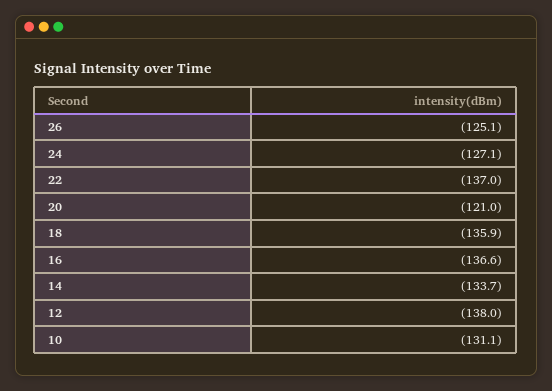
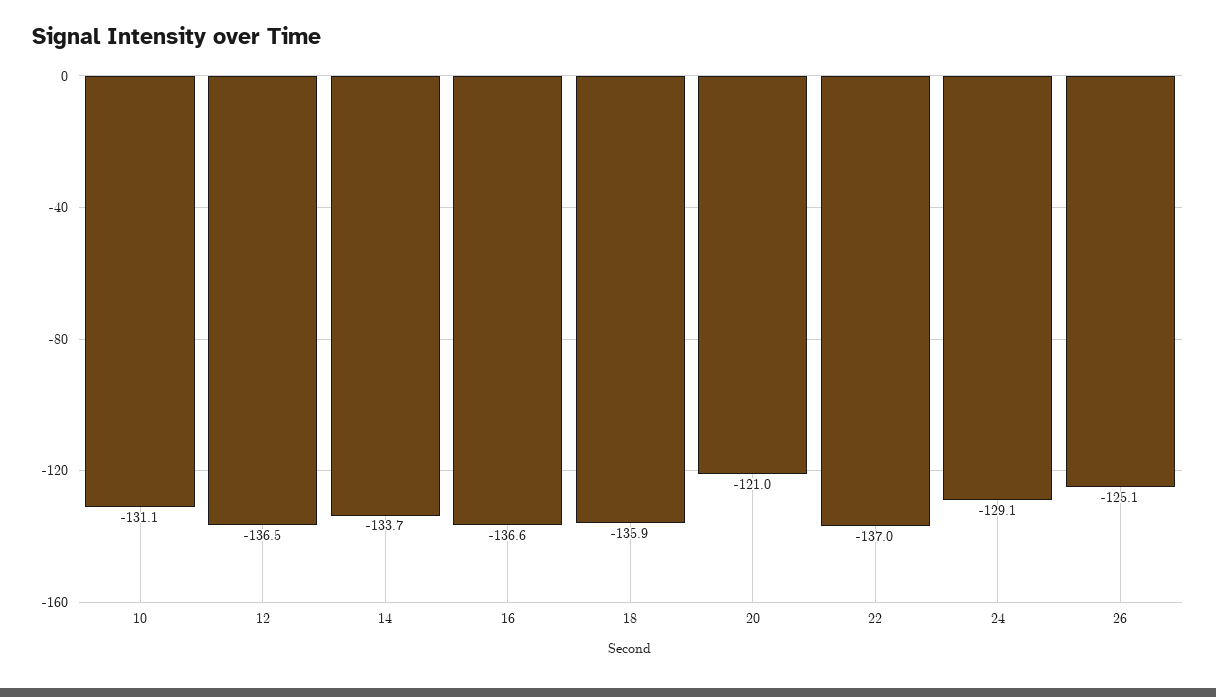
24: -127.1 -> -129.1
12: -138 -> -136.5

